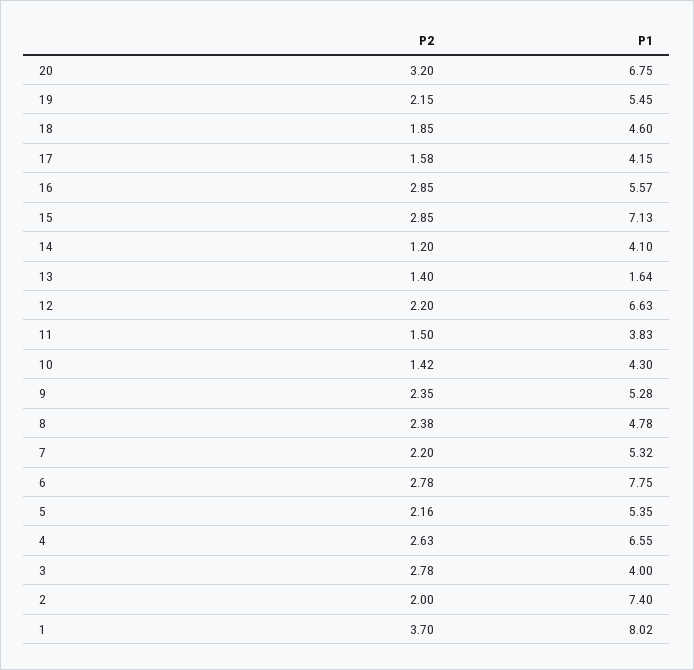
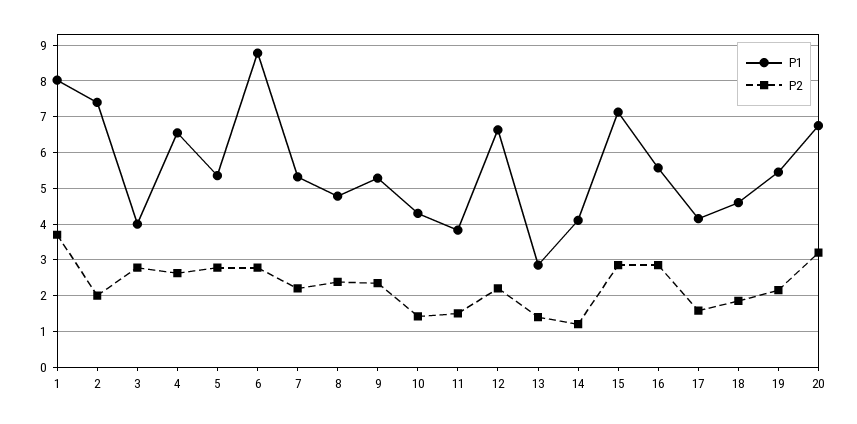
P1, 13: 1.64 -> 2.8
P1, 6: 7.75 -> 8.8
P2, 5: 2.16 -> 2.8

